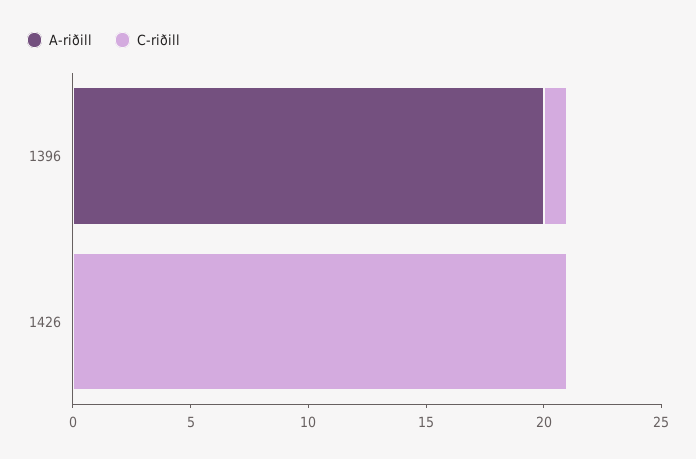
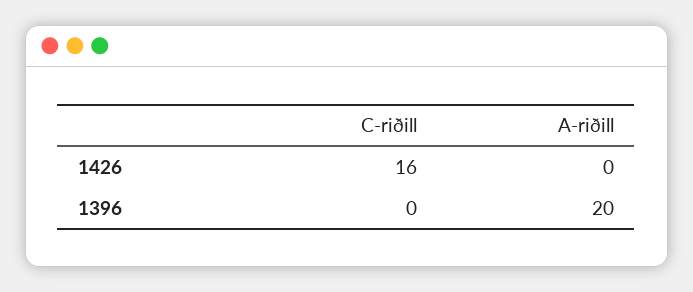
C-riðill, 1396: 1 -> 0
C-riðill, 1426: 21 -> 16

